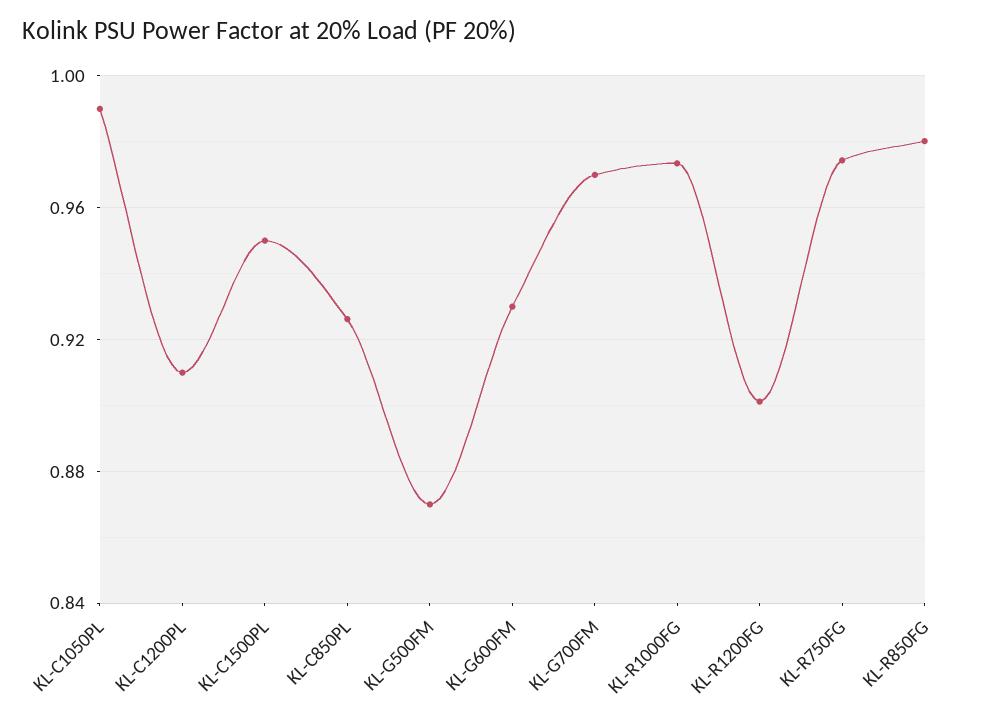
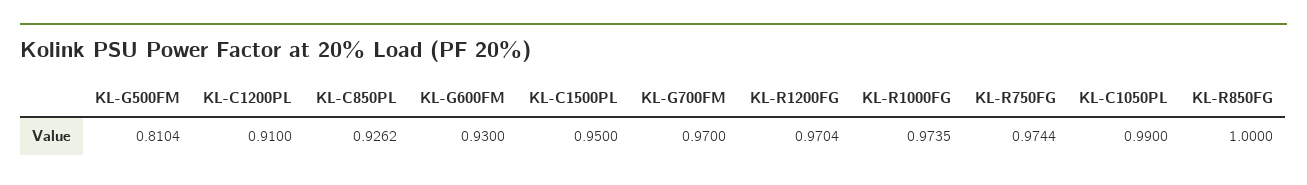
KL-G500FM: 0.87 -> 0.8104
KL-R1200FG: 0.9 -> 0.9704
KL-R850FG: 0.98 -> 1

